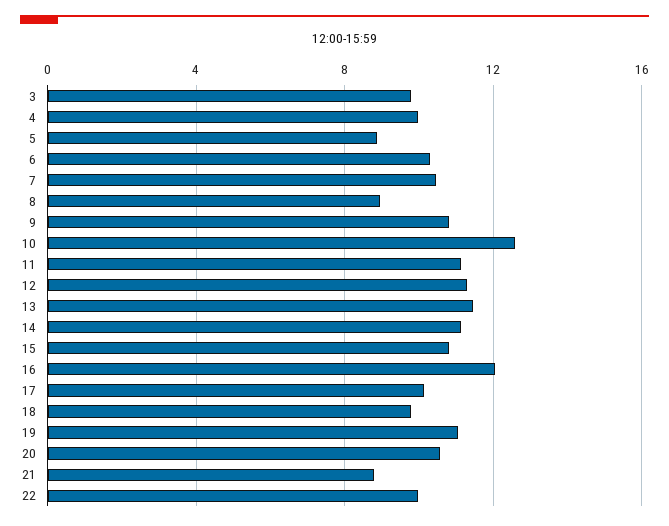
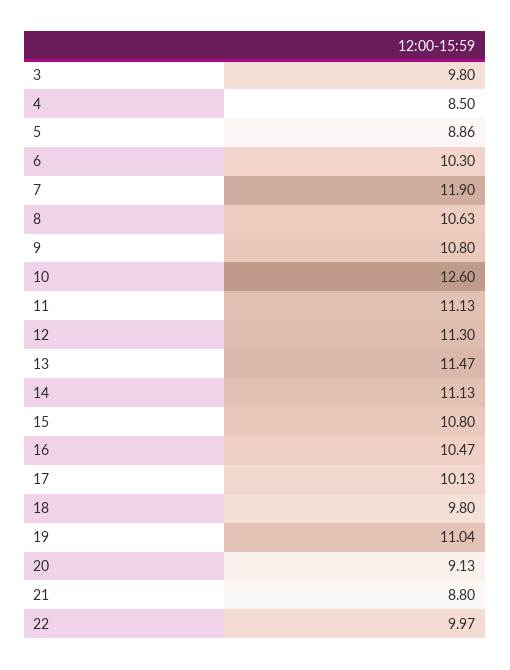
4: 10 -> 8.5
7: 10.5 -> 11.9
8: 9 -> 10.63
16: 12 -> 10.47
20: 10.5 -> 9.13

